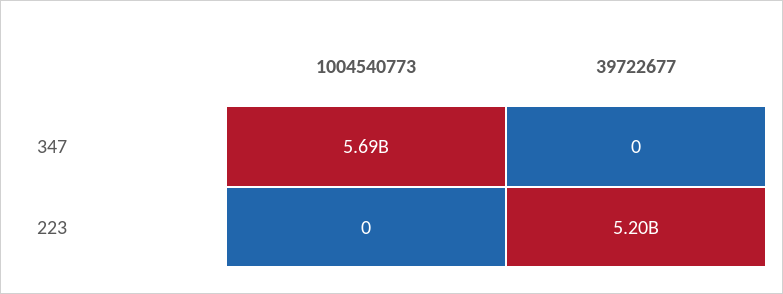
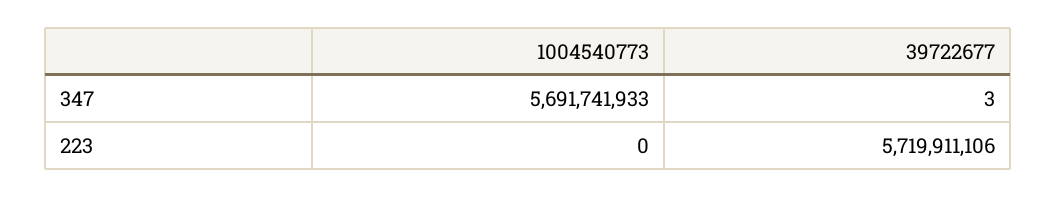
39722677, 347: 0 -> 3
39722677, 223: 5200000000 -> 5719911106

